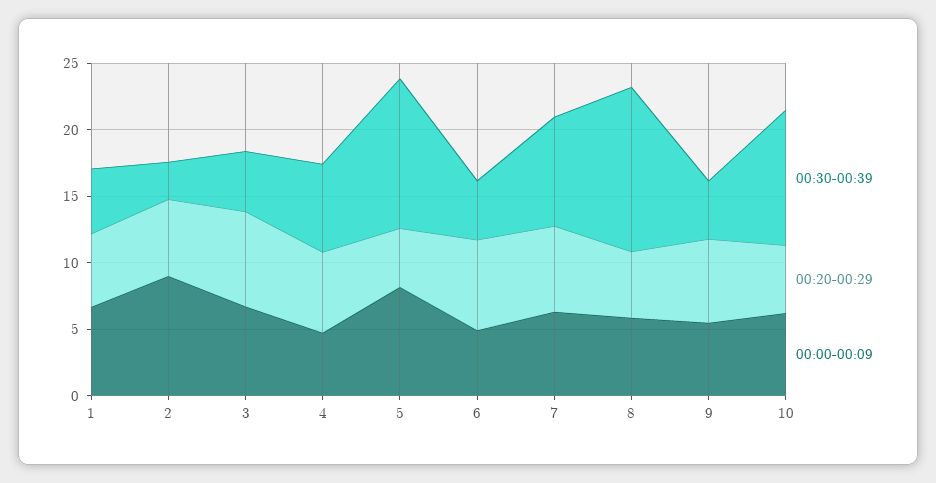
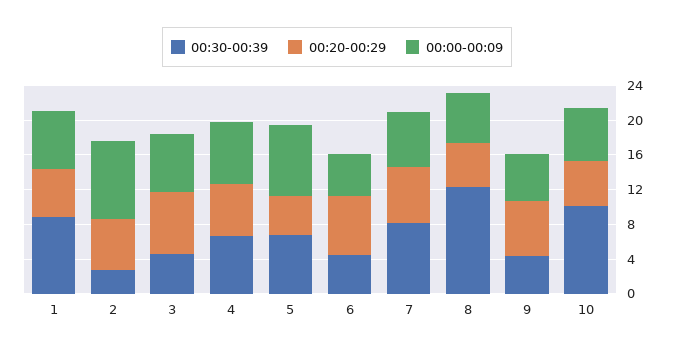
00:30-00:39, 1: 5 -> 9
00:00-00:09, 4: 5 -> 7
00:30-00:39, 5: 11 -> 7

